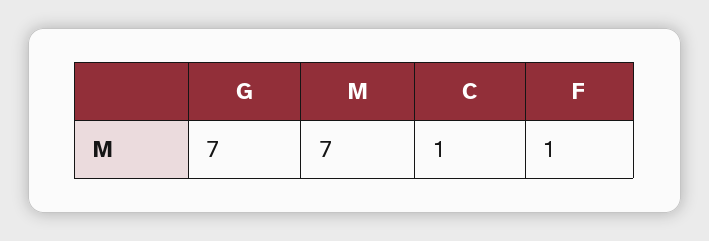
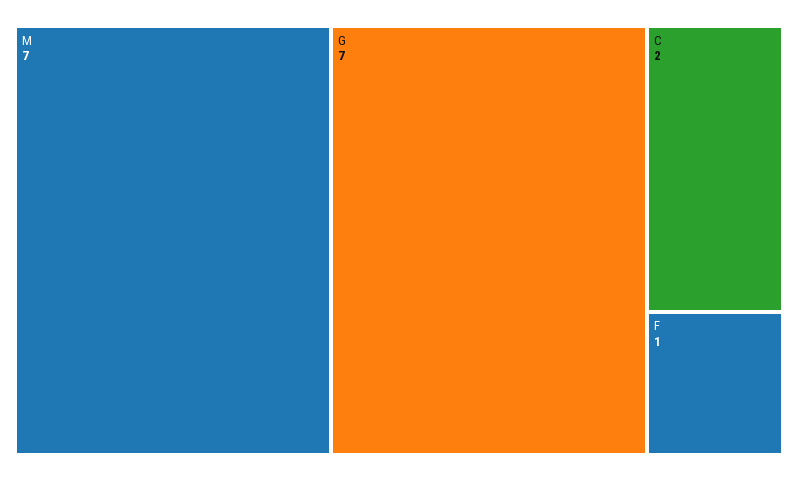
C: 1 -> 2

